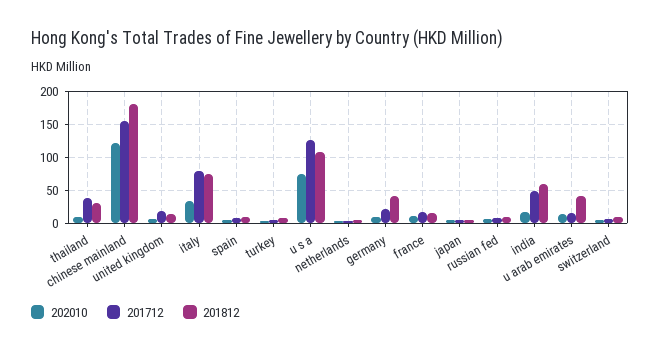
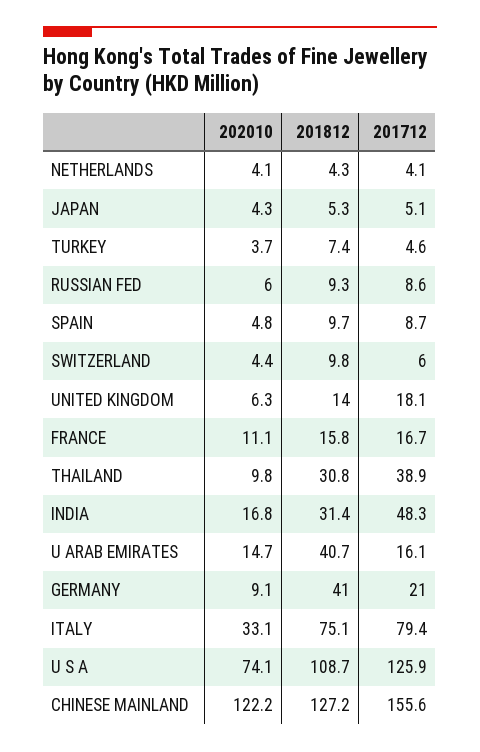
201812, chinese mainland: 180 -> 127.2
201812, india: 60 -> 31.4

